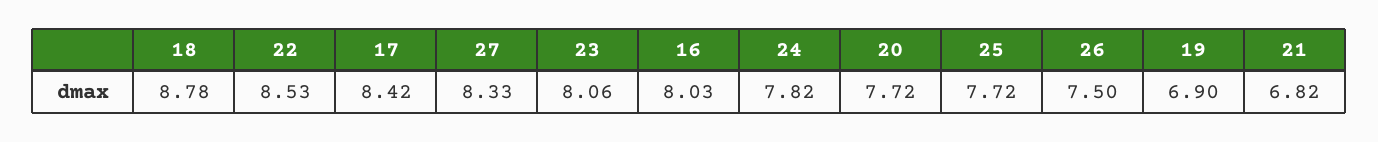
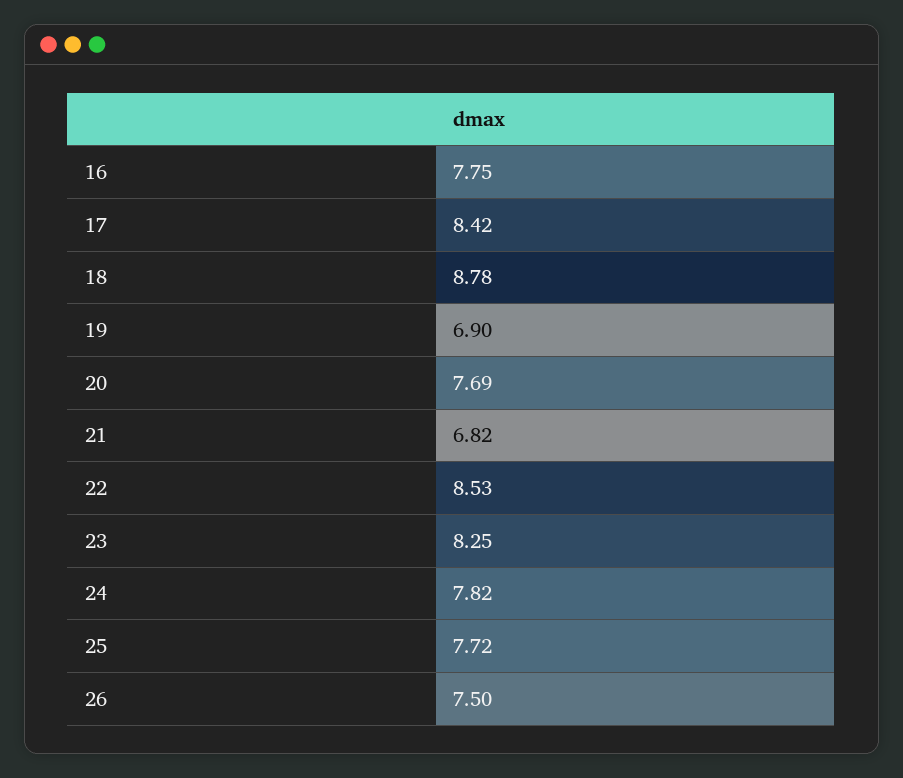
27: 8.33 -> none
23: 8.06 -> 8.25
16: 8.03 -> 7.75
20: 7.72 -> 7.69

